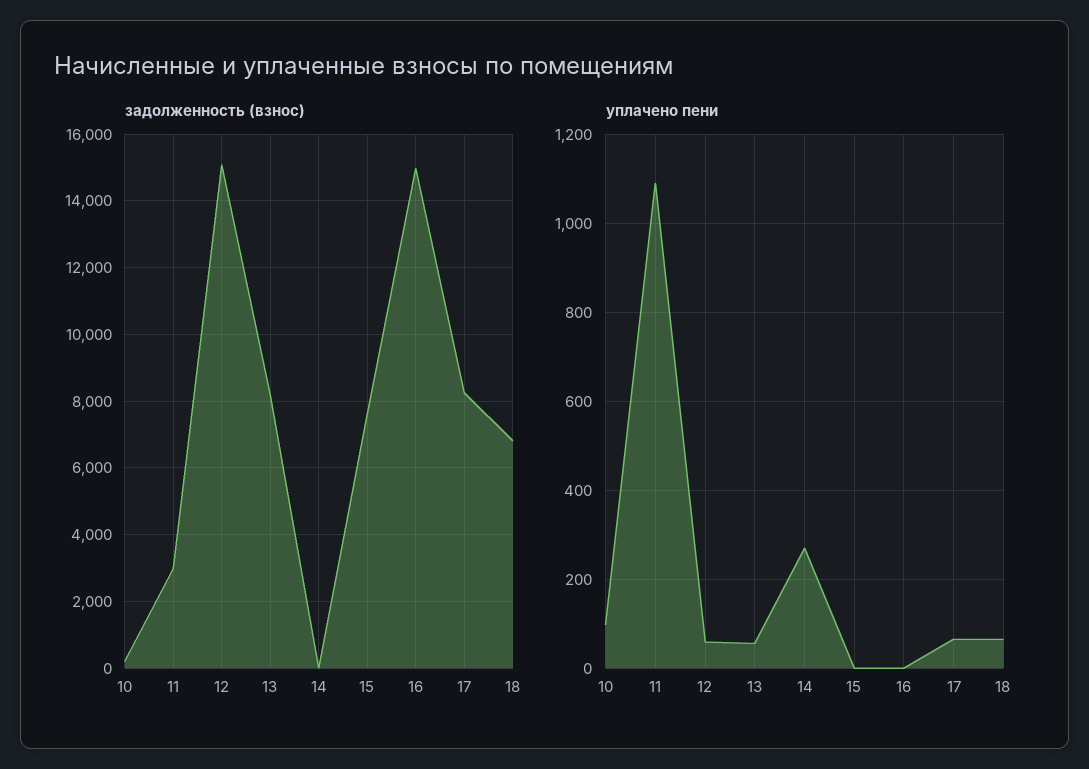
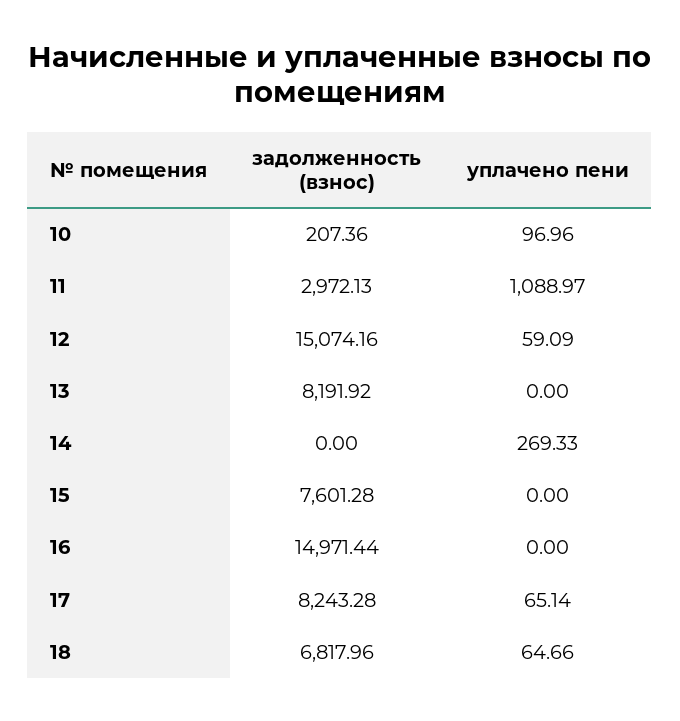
уплачено пени, 13: 60 -> 0

